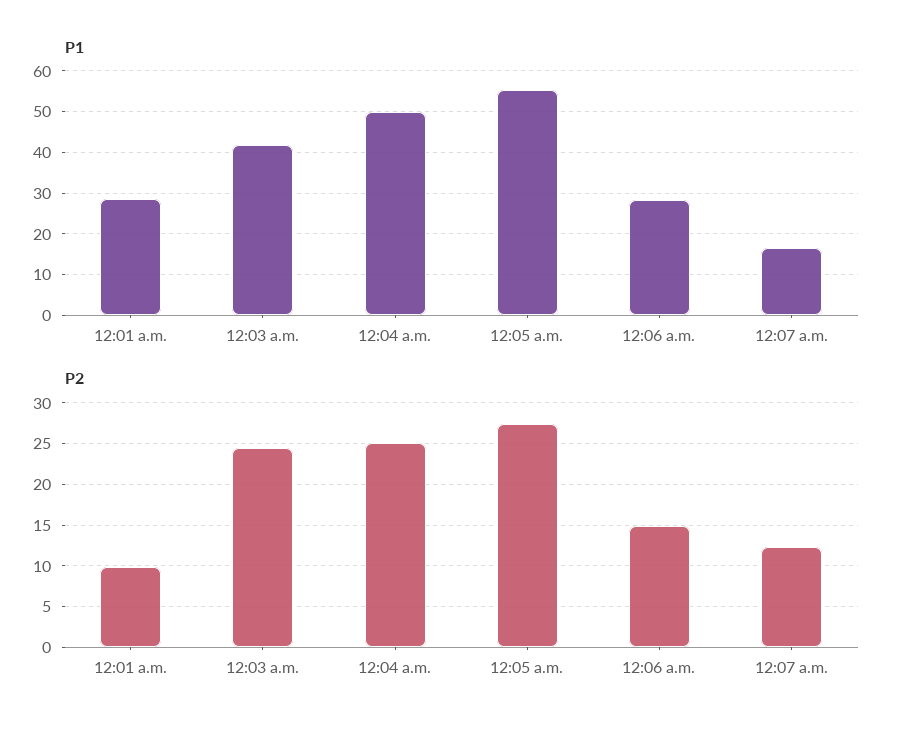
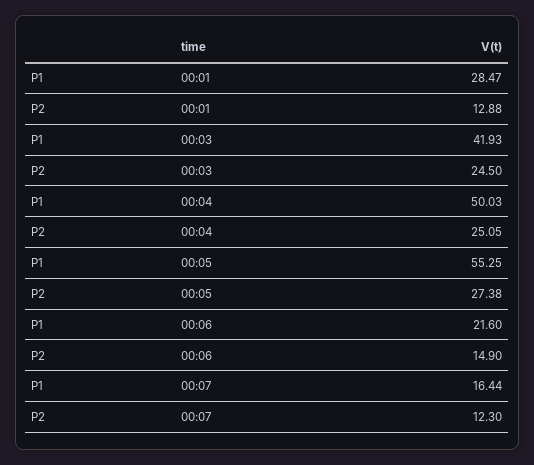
P1, 12:06 a.m.: 28 -> 21.6
P2, 12:01 a.m.: 10 -> 12.88

